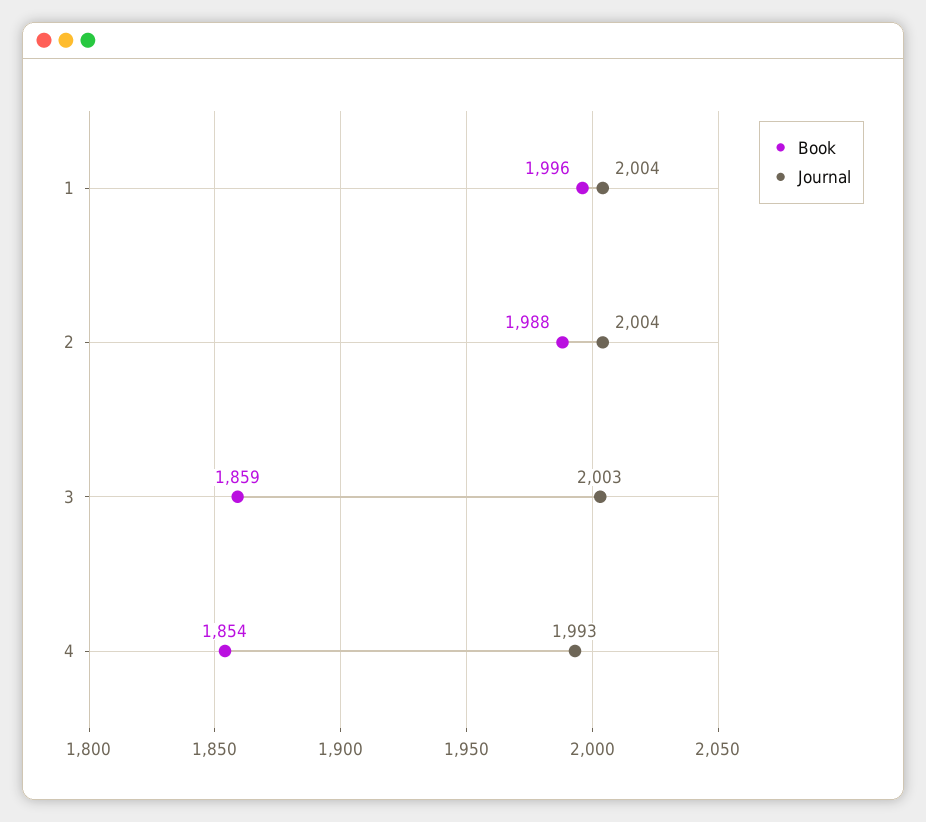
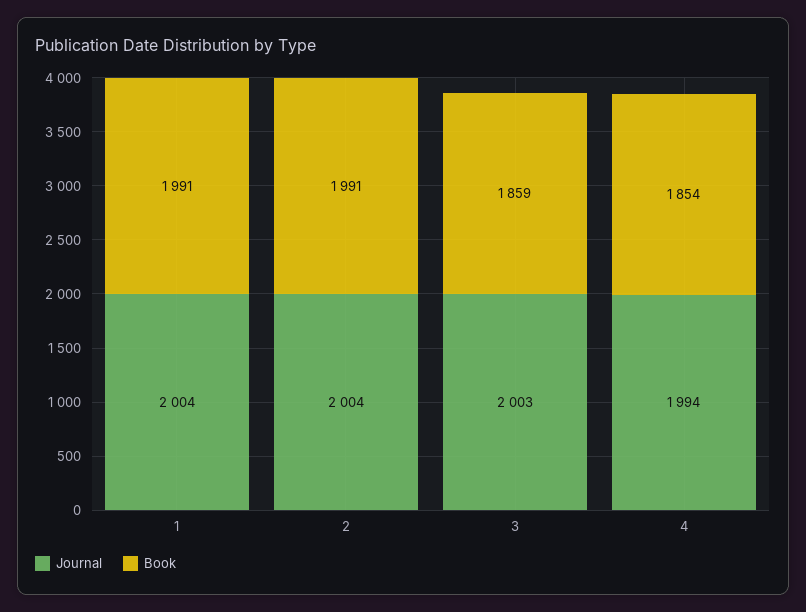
Book, 1: 1996 -> 1991
Book, 2: 1988 -> 1991
Journal, 4: 1993 -> 1994

